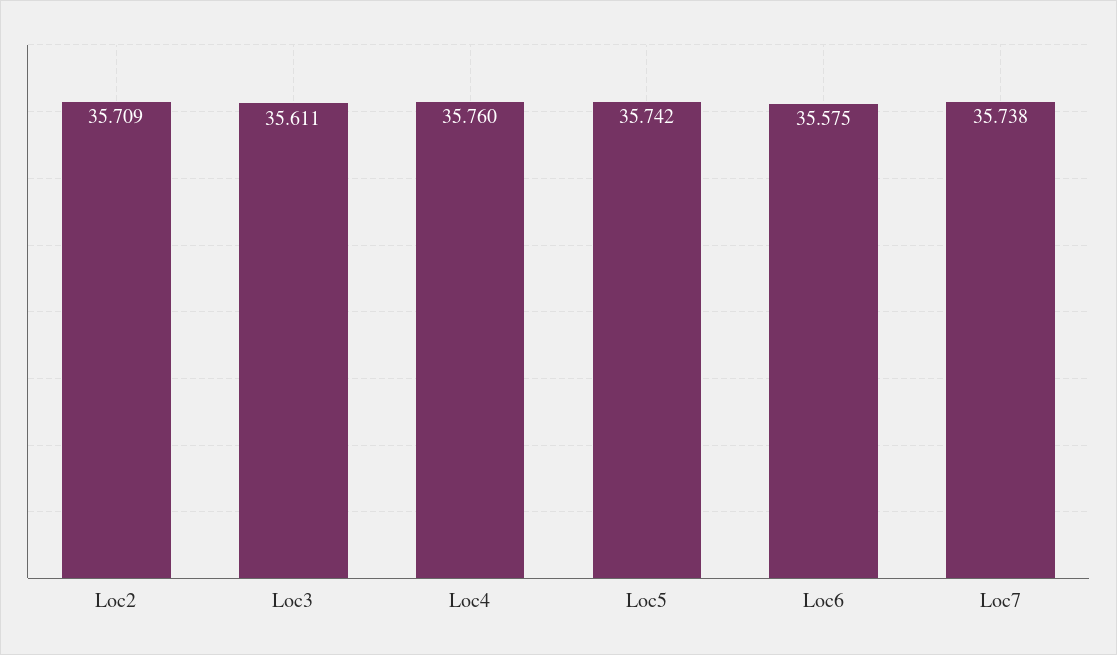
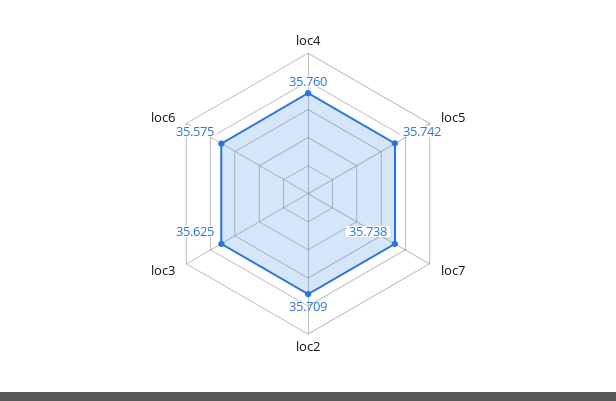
Loc3: 35.611 -> 35.625

